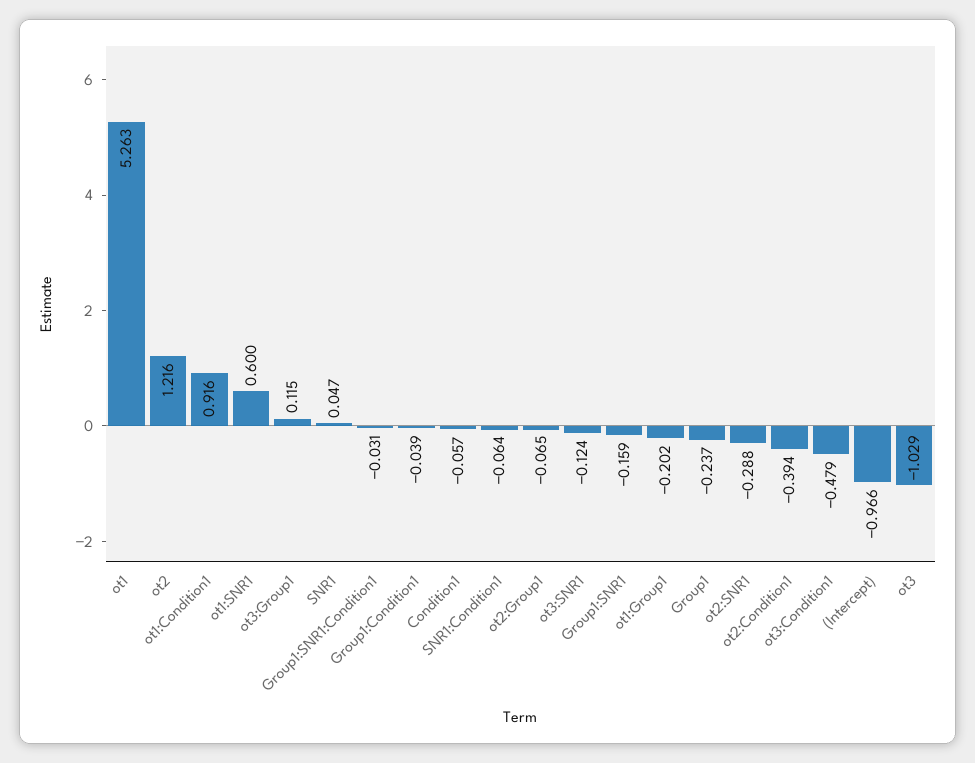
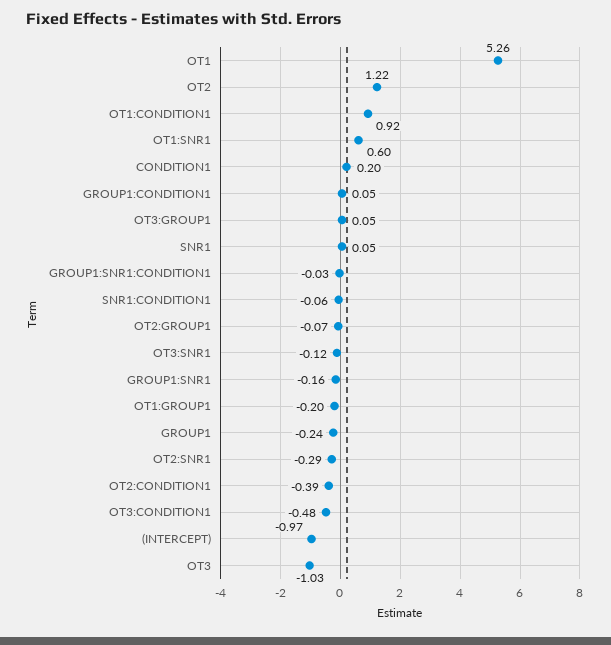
ot3:Group1: 0.115 -> 0.05
Group1:Condition1: -0.039 -> 0.05
Condition1: -0.057 -> 0.2

